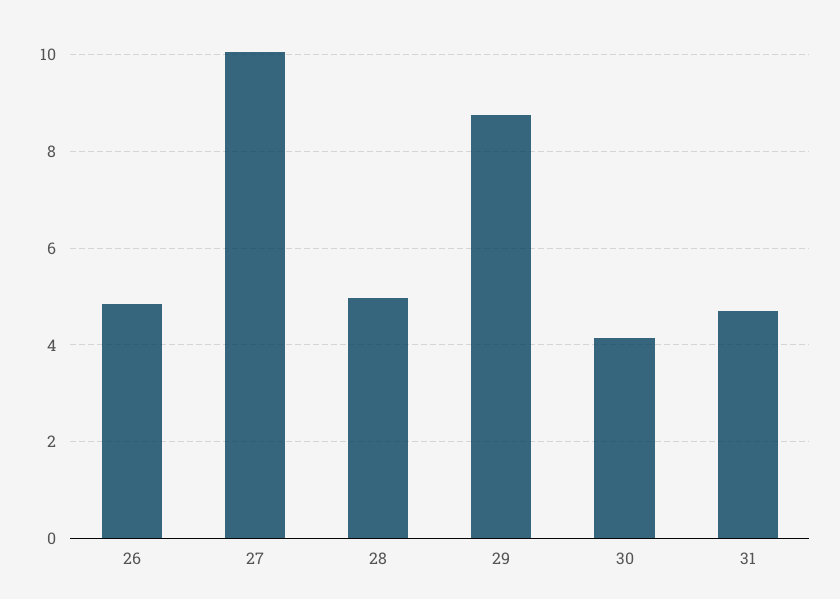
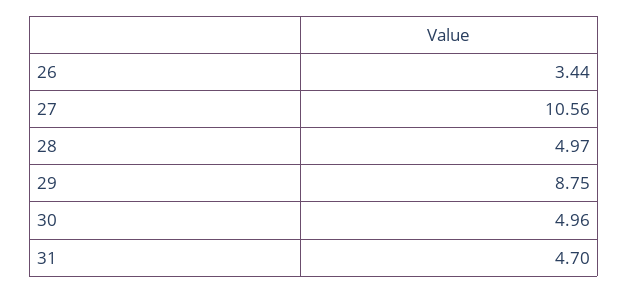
26: 4.8 -> 3.44
27: 10 -> 10.56
30: 4.2 -> 4.96

